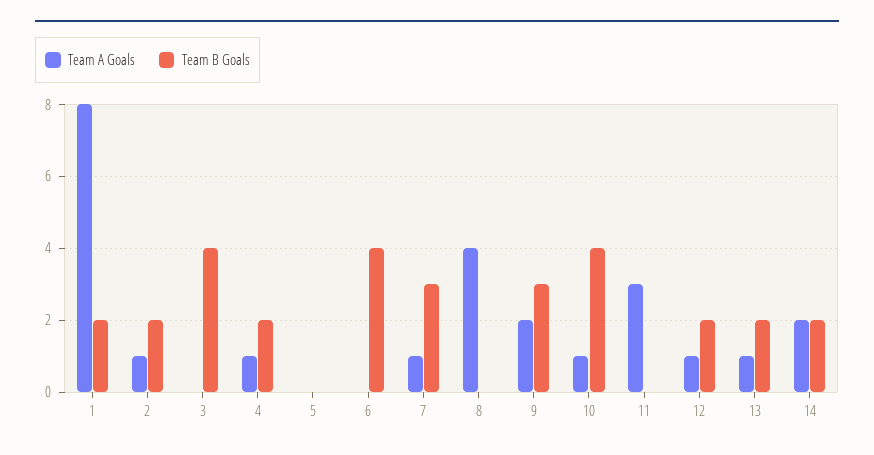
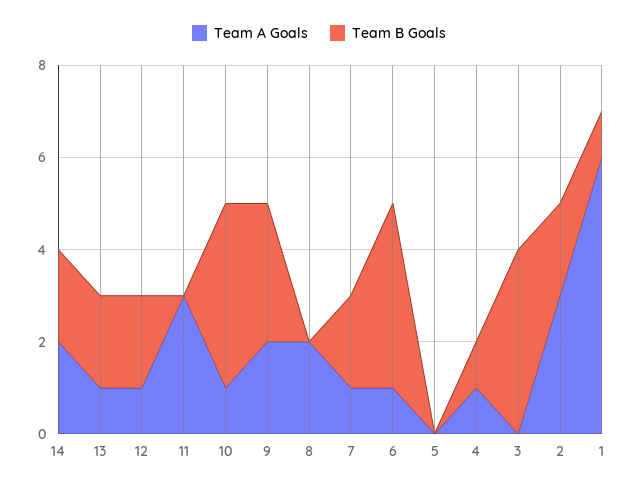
Team A Goals, 1: 8 -> 6
Team B Goals, 1: 2 -> 1
Team A Goals, 2: 1 -> 3
Team B Goals, 4: 2 -> 1
Team A Goals, 6: 0 -> 1
Team B Goals, 7: 3 -> 2
Team A Goals, 8: 4 -> 2

